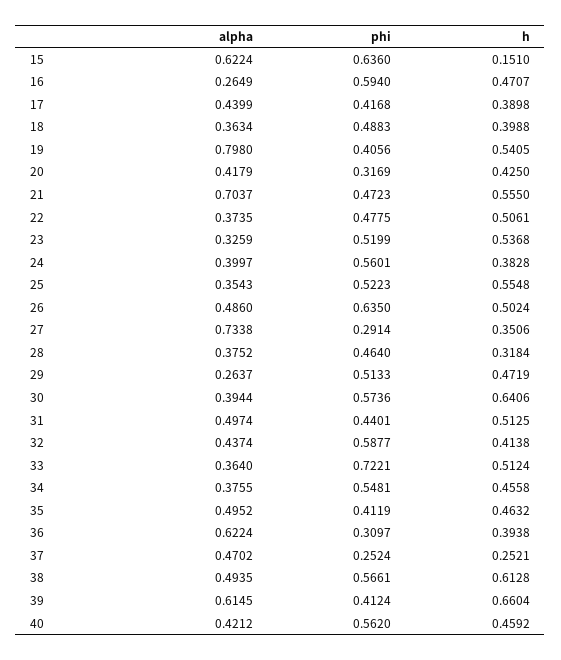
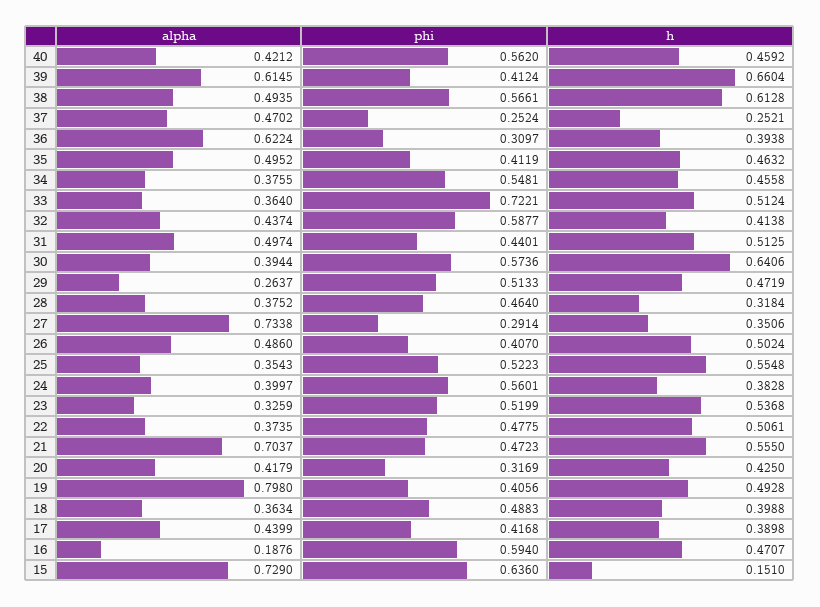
alpha, 15: 0.6224 -> 0.729
alpha, 16: 0.2649 -> 0.1876
h, 19: 0.5405 -> 0.4928
phi, 26: 0.635 -> 0.407

